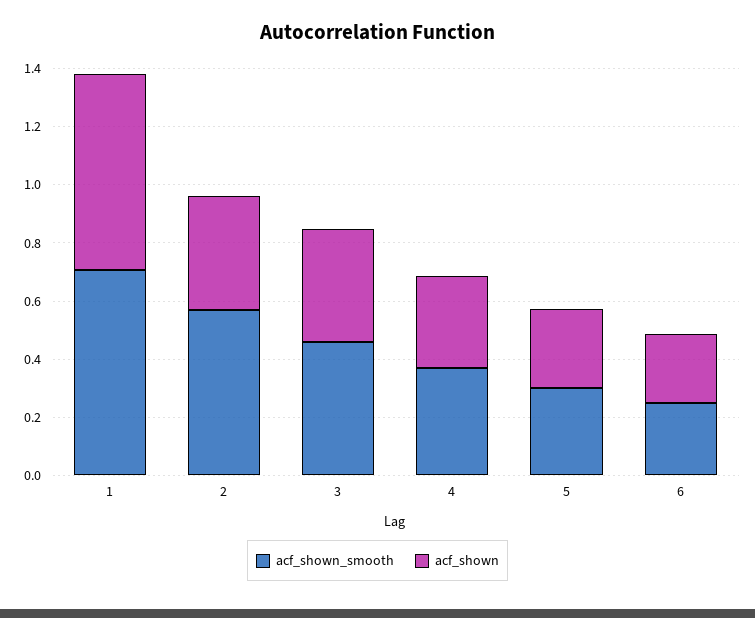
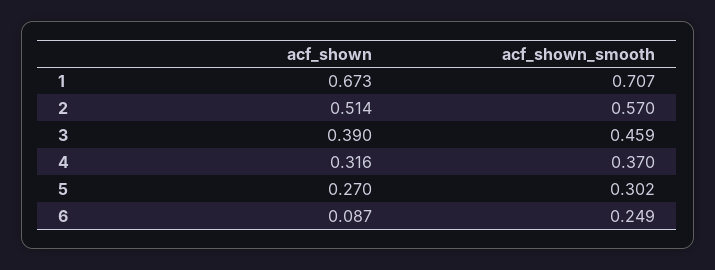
acf_shown, 2: 0.4 -> 0.514
acf_shown, 6: 0.25 -> 0.087

